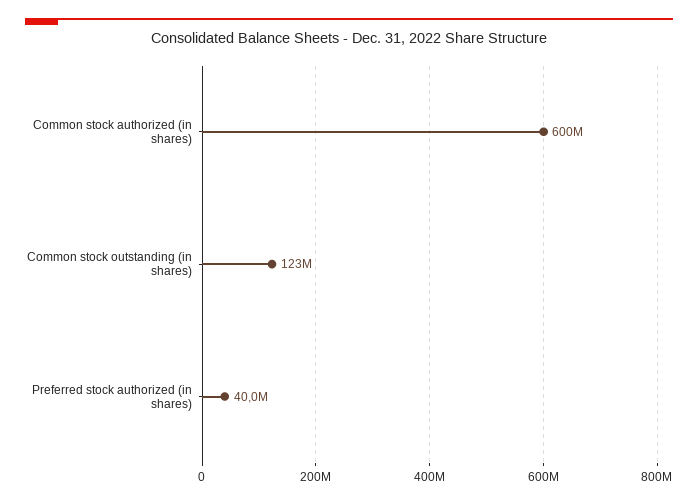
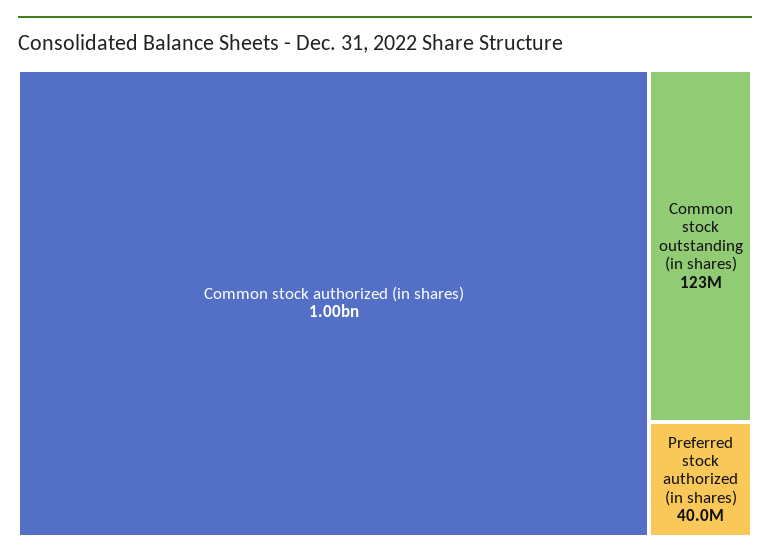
Common stock authorized (in shares): 600000000 -> 1000000000

